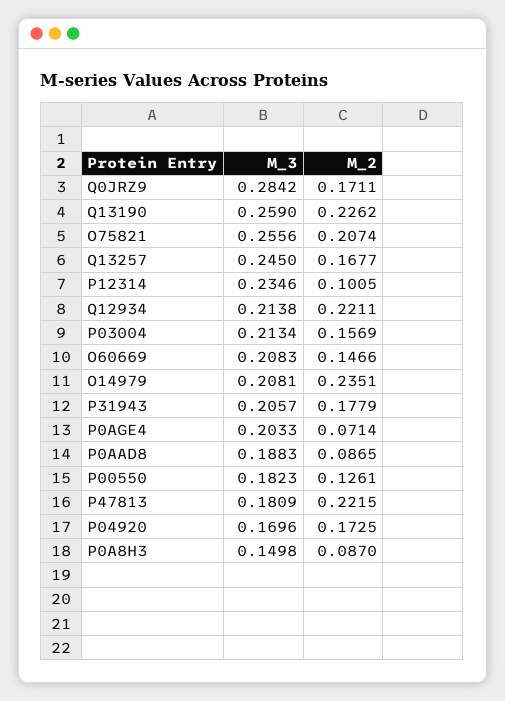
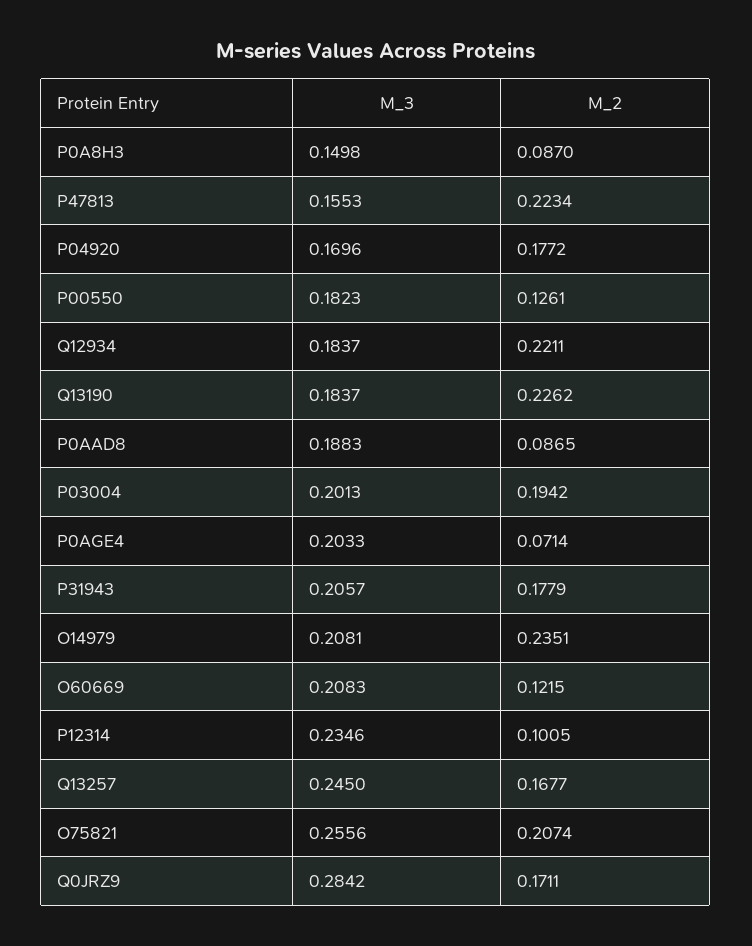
M_3, Q13190: 0.259 -> 0.1837
M_3, Q12934: 0.2138 -> 0.1837
M_3, P03004: 0.2134 -> 0.2013
M_2, P03004: 0.1569 -> 0.1942
M_2, O60669: 0.1466 -> 0.1215
M_3, P47813: 0.1809 -> 0.1553
M_2, P47813: 0.2215 -> 0.2234
M_2, P04920: 0.1725 -> 0.1772

